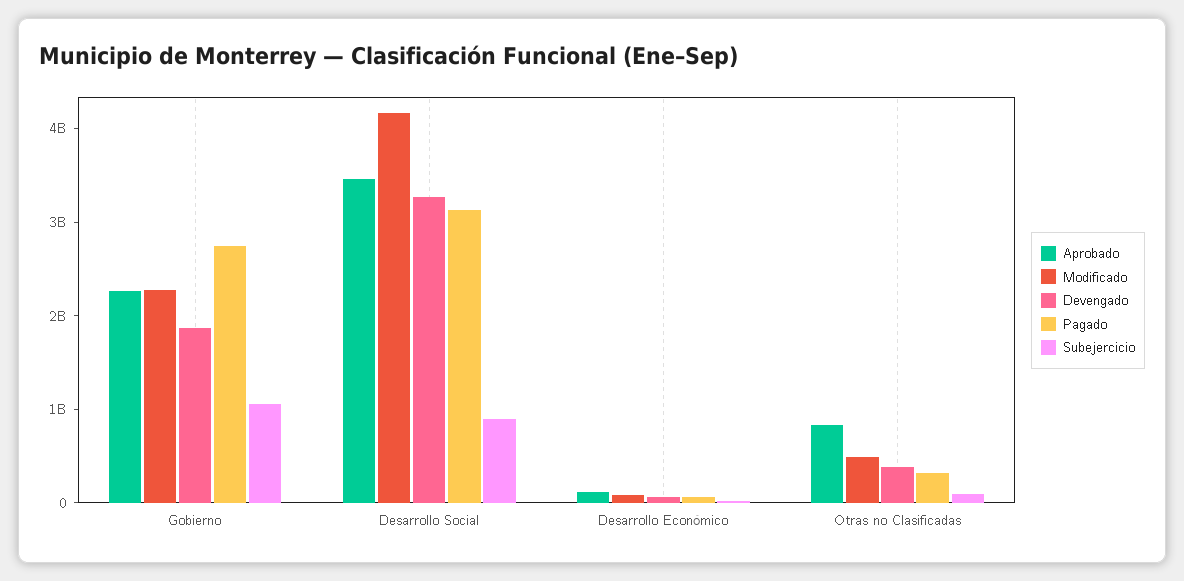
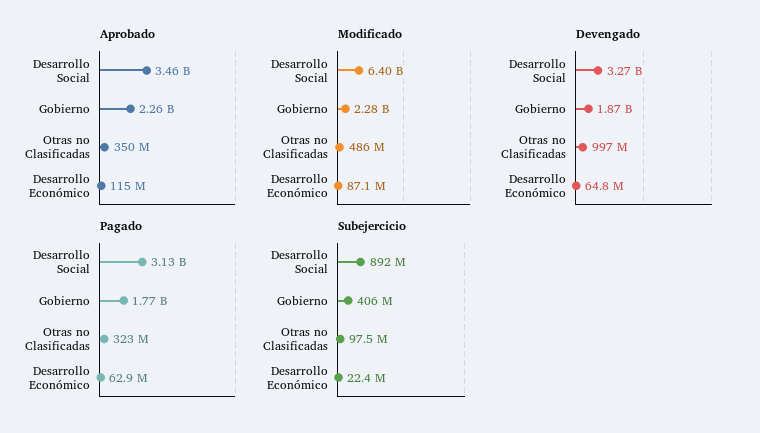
Pagado, Gobierno: 2800000000 -> 1770000000
Subejercicio, Gobierno: 1000000000 -> 406000000
Modificado, Desarrollo Social: 4200000000 -> 6400000000
Aprobado, Otras no Clasificadas: 800000000 -> 350000000
Devengado, Otras no Clasificadas: 400000000 -> 997000000

